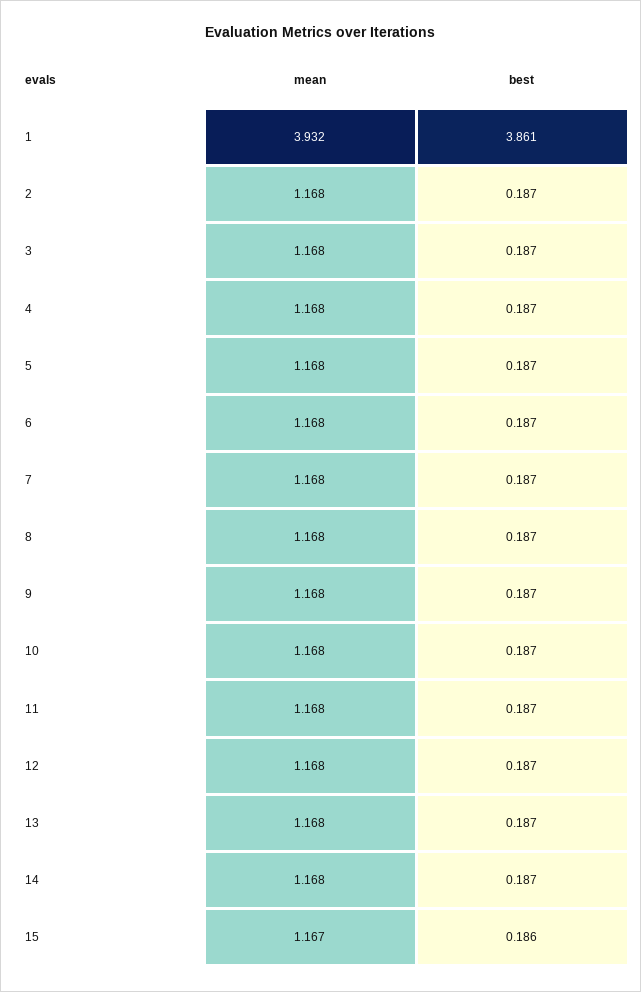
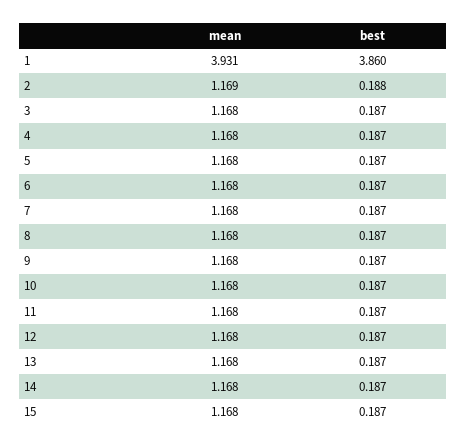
mean, 1: 3.932 -> 3.931
best, 1: 3.861 -> 3.86
mean, 2: 1.168 -> 1.169
best, 2: 0.187 -> 0.188
mean, 15: 1.167 -> 1.168
best, 15: 0.186 -> 0.187

